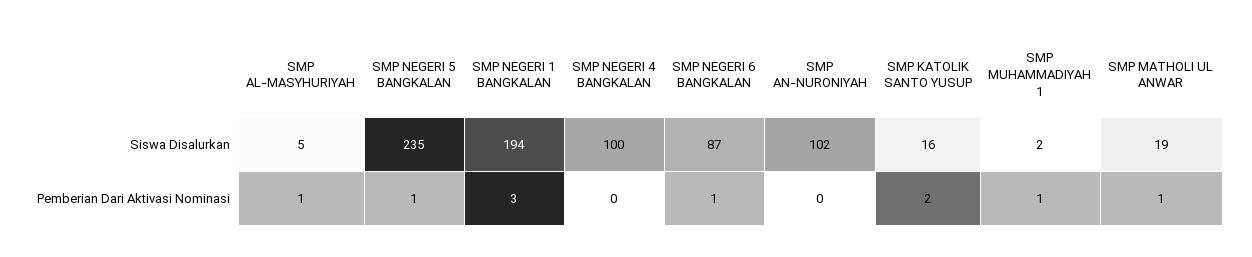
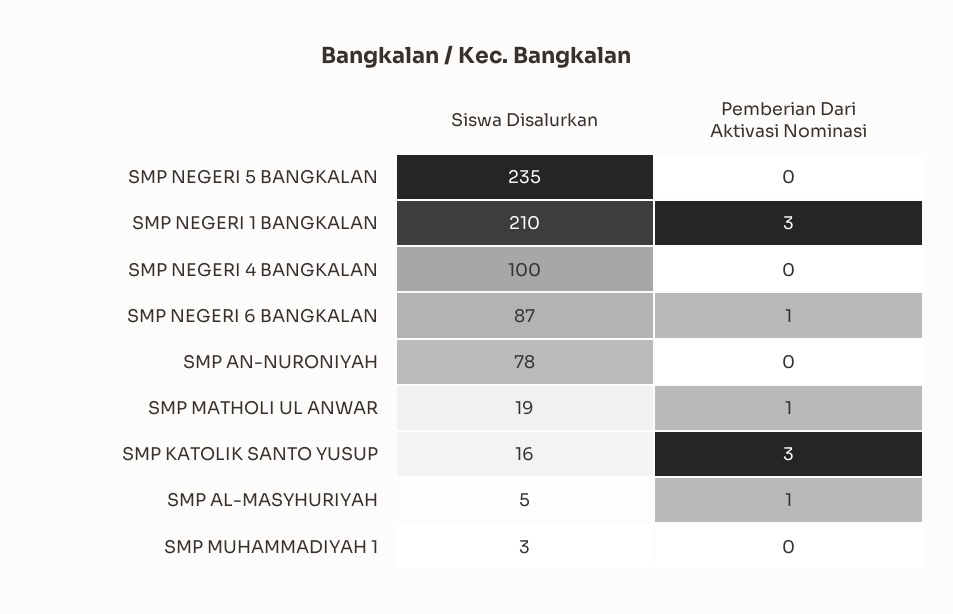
SMP NEGERI 1 BANGKALAN, Siswa Disalurkan: 194 -> 210
SMP AN-NURONIYAH, Siswa Disalurkan: 102 -> 78
SMP MUHAMMADIYAH 1, Siswa Disalurkan: 2 -> 3
SMP NEGERI 5 BANGKALAN, Pemberian Dari Aktivasi Nominasi: 1 -> 0
SMP KATOLIK SANTO YUSUP, Pemberian Dari Aktivasi Nominasi: 2 -> 3
SMP MUHAMMADIYAH 1, Pemberian Dari Aktivasi Nominasi: 1 -> 0

